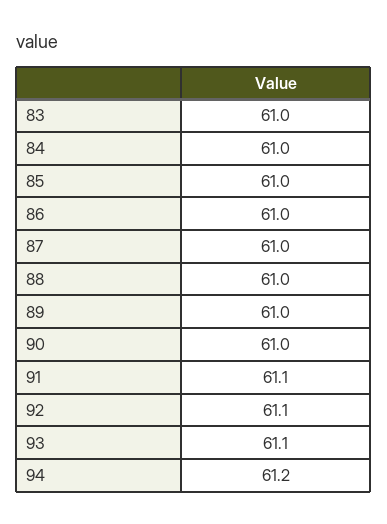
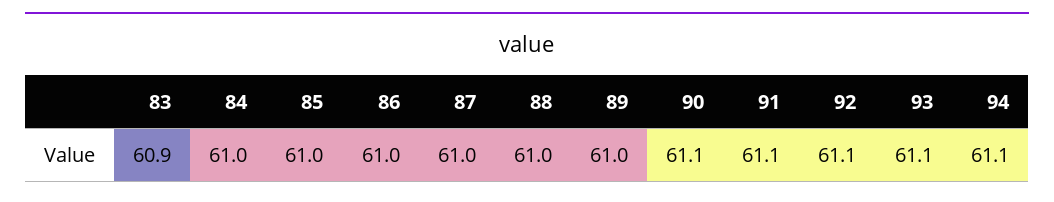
83: 61 -> 60.9
90: 61 -> 61.1
94: 61.2 -> 61.1

